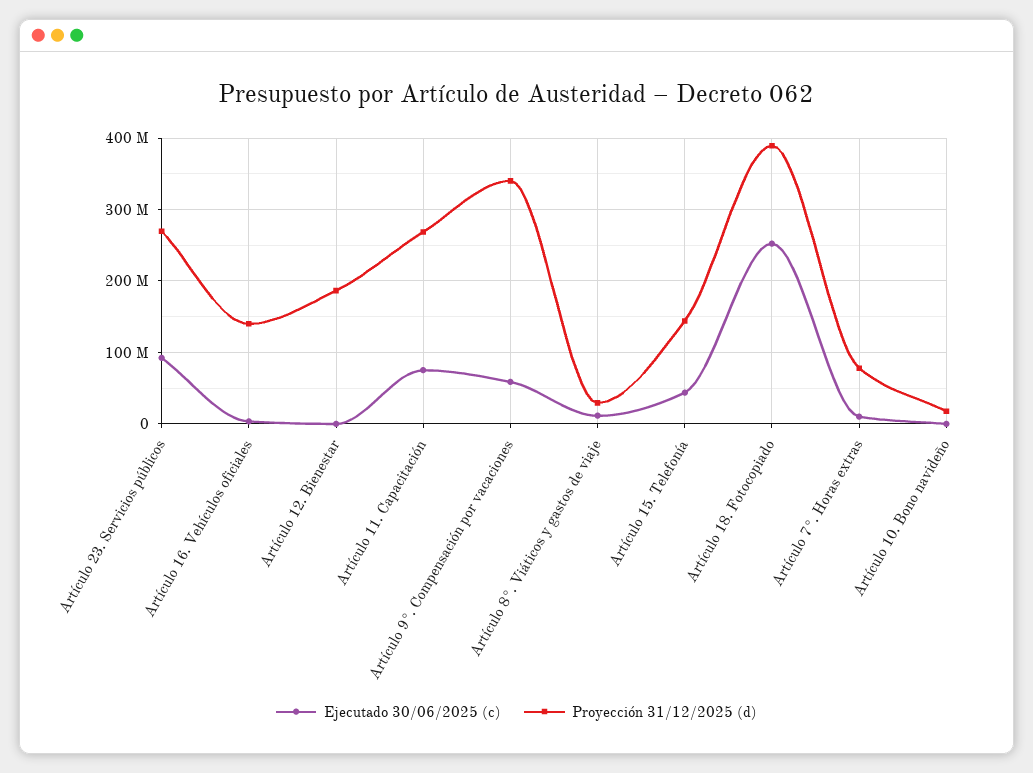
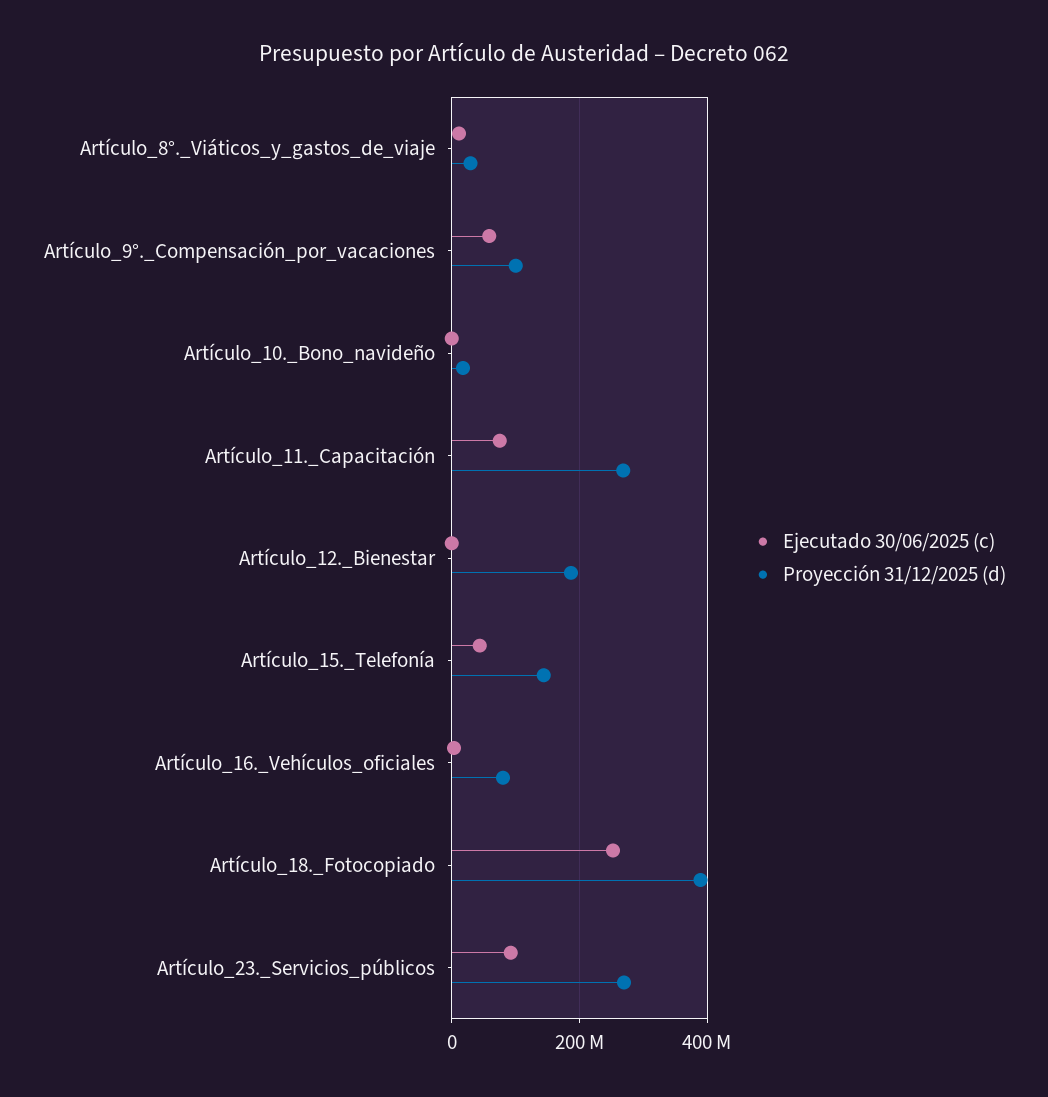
Proyección 31/12/2025 (d), Artículo 16. Vehículos oficiales: 140000000 -> 80000000
Proyección 31/12/2025 (d), Artículo 9°. Compensación por vacaciones: 340000000 -> 100000000
Ejecutado 30/06/2025 (c), Artículo 7°. Horas extras: 10000000 -> none
Proyección 31/12/2025 (d), Artículo 7°. Horas extras: 80000000 -> none

